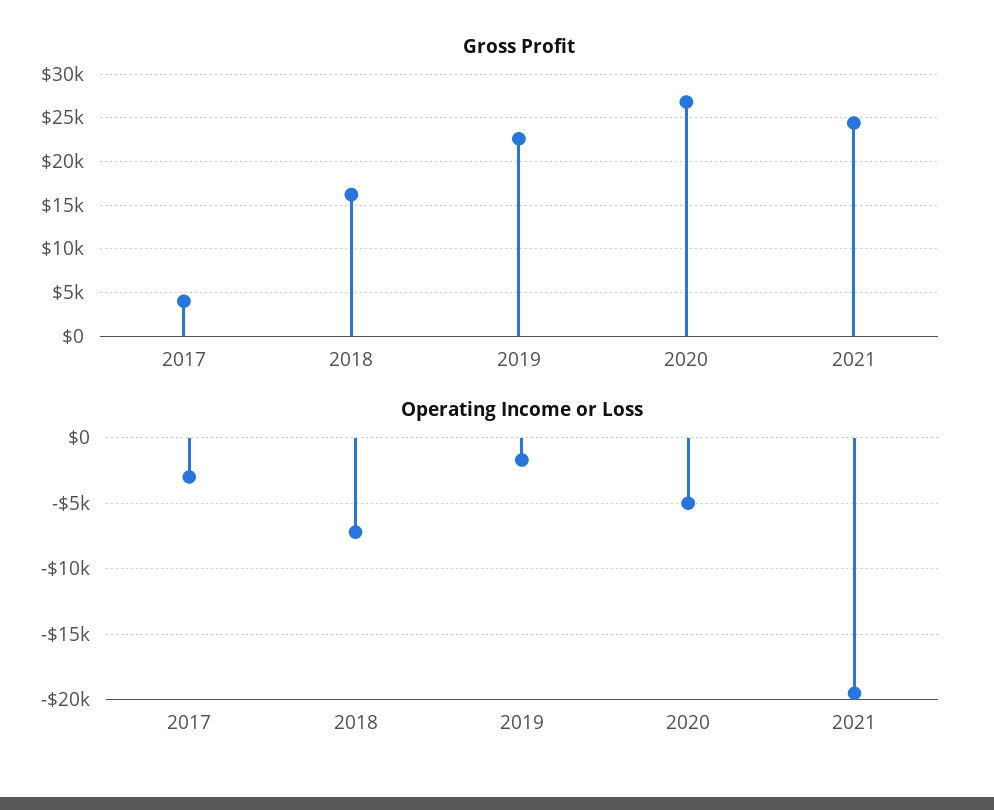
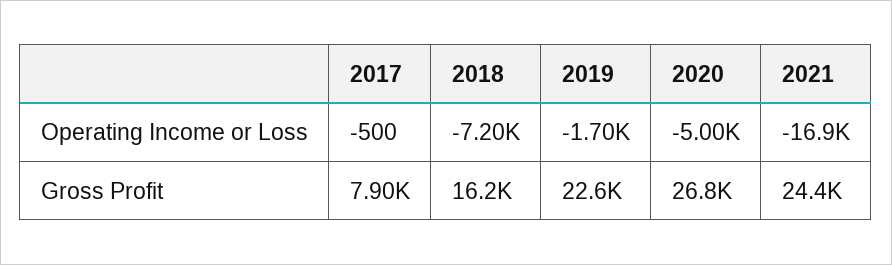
Gross Profit, 2017: 4000 -> 7900
Operating Income or Loss, 2017: -3000 -> -500
Operating Income or Loss, 2021: -19500 -> -16900

